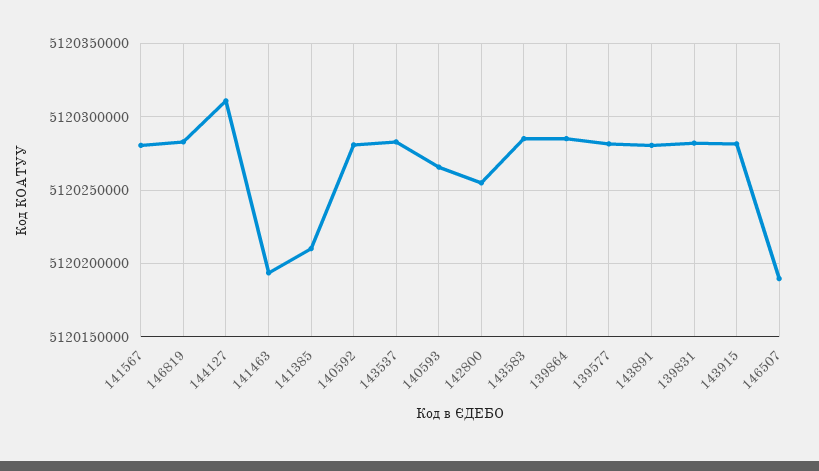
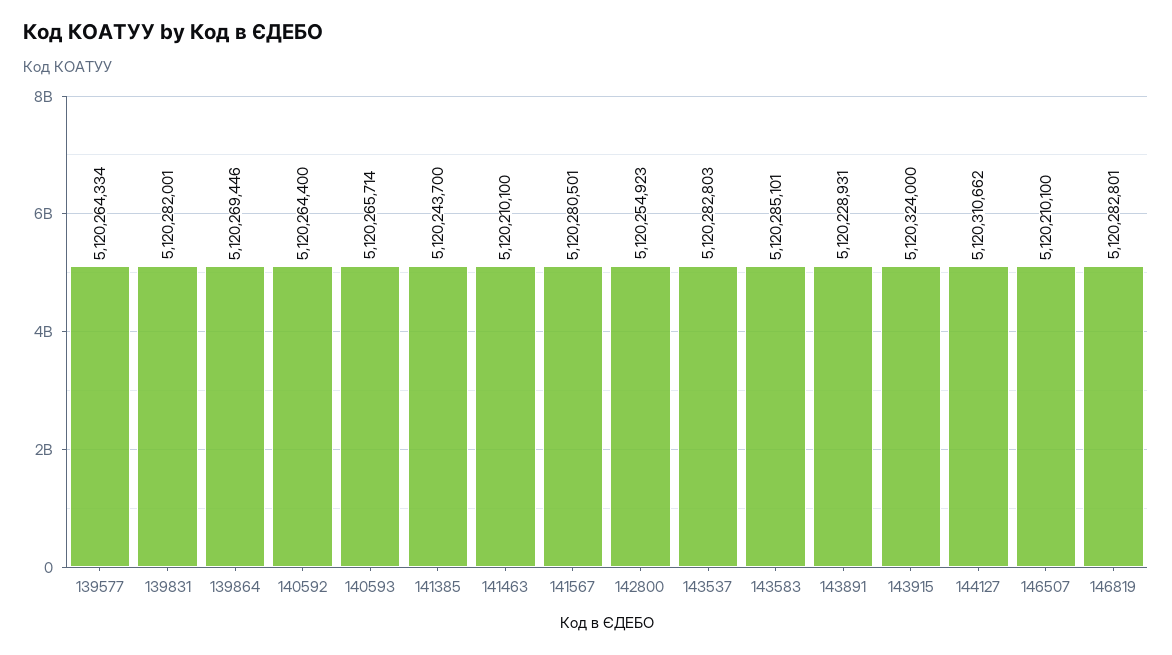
141463: 5120195000 -> 5120210100
141385: 5120210000 -> 5120243700
140592: 5120280000 -> 5120264400
139864: 5120285000 -> 5120269446
139577: 5120280000 -> 5120264334
143891: 5120280000 -> 5120228931
143915: 5120280000 -> 5120324000
146507: 5120190000 -> 5120210100

